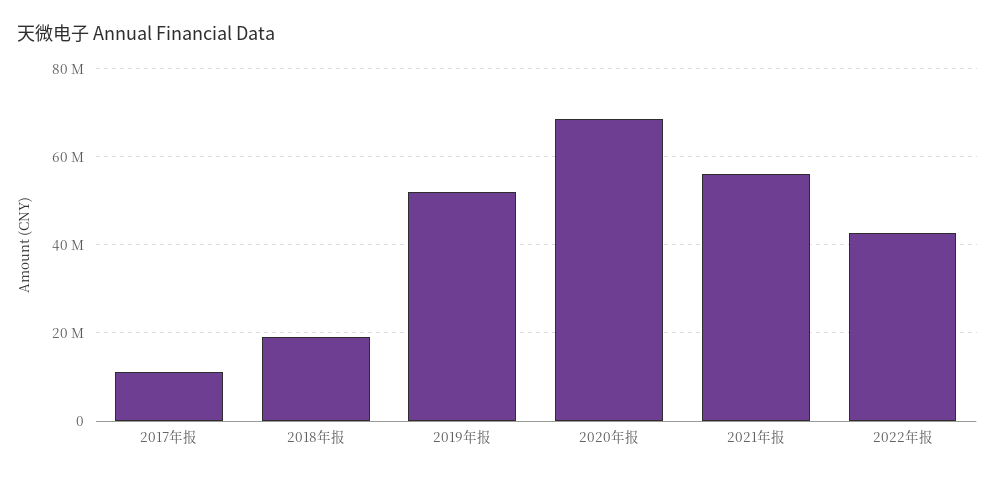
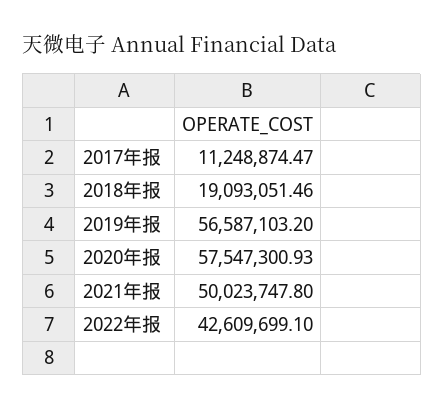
2019年报: 52000000 -> 56587103.2
2020年报: 68000000 -> 57547300.93
2021年报: 56000000 -> 50023747.8

